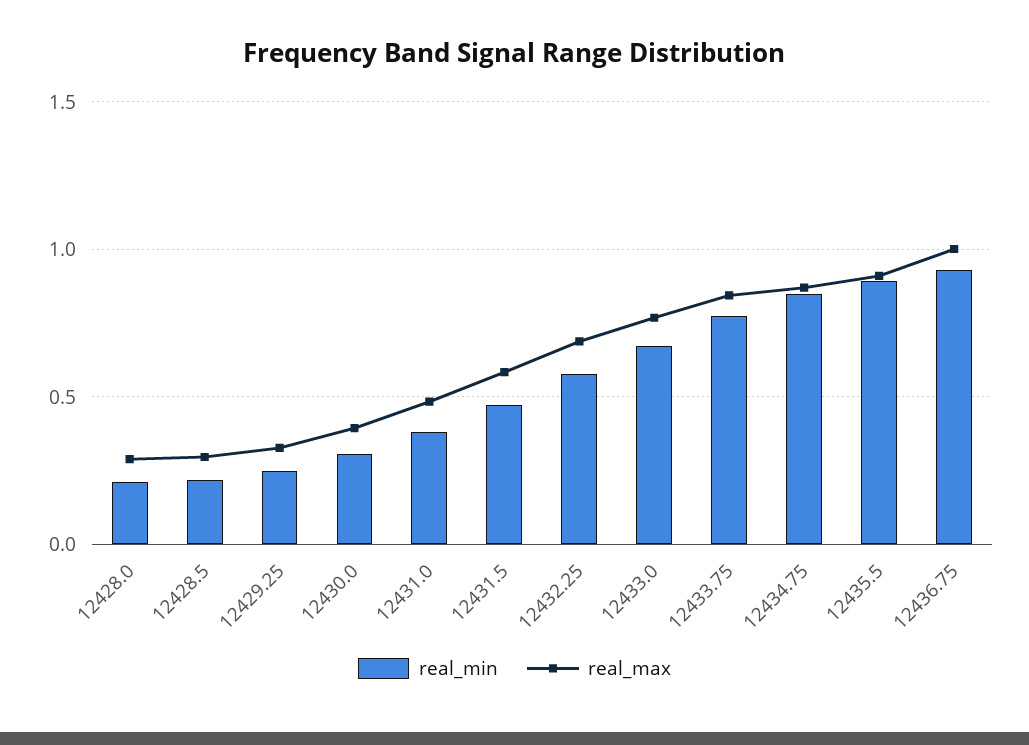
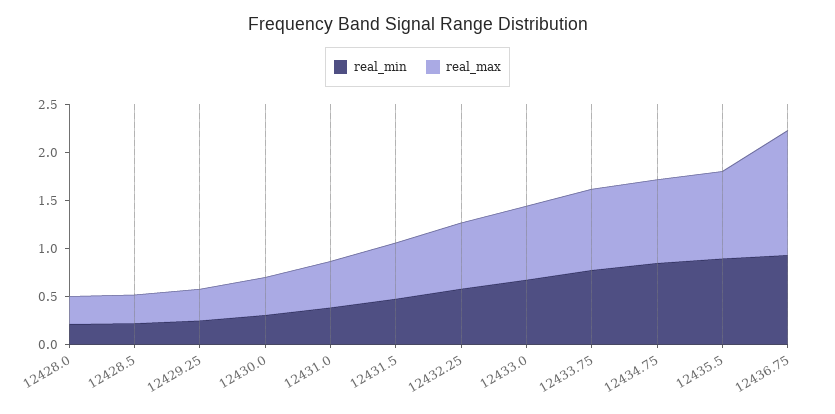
real_max, 12436.75: 1 -> 1.3

